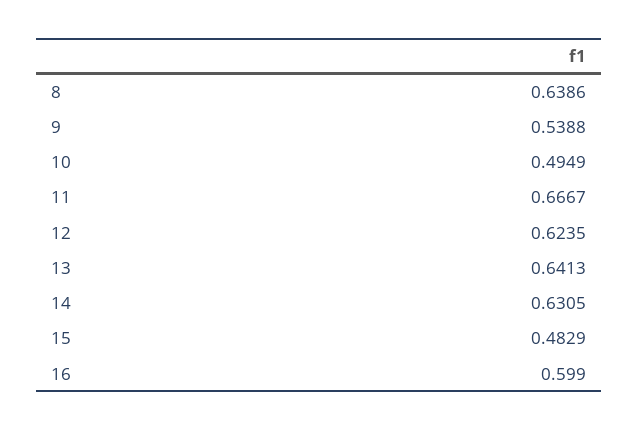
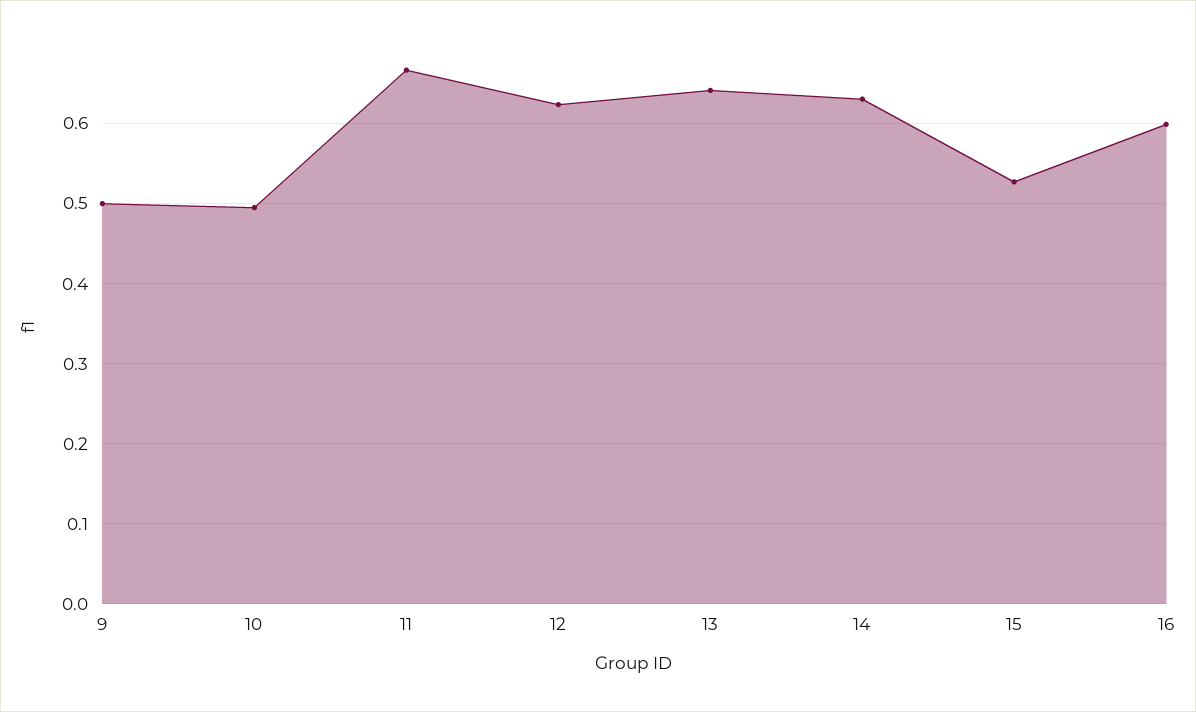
8: 0.6386 -> none
9: 0.5388 -> 0.5
15: 0.4829 -> 0.53

